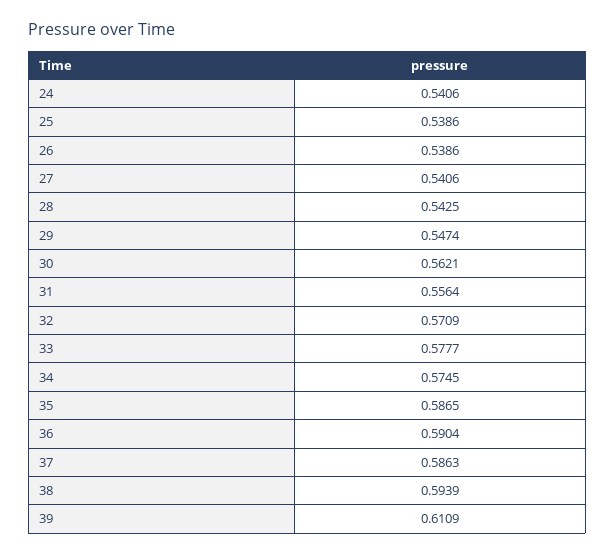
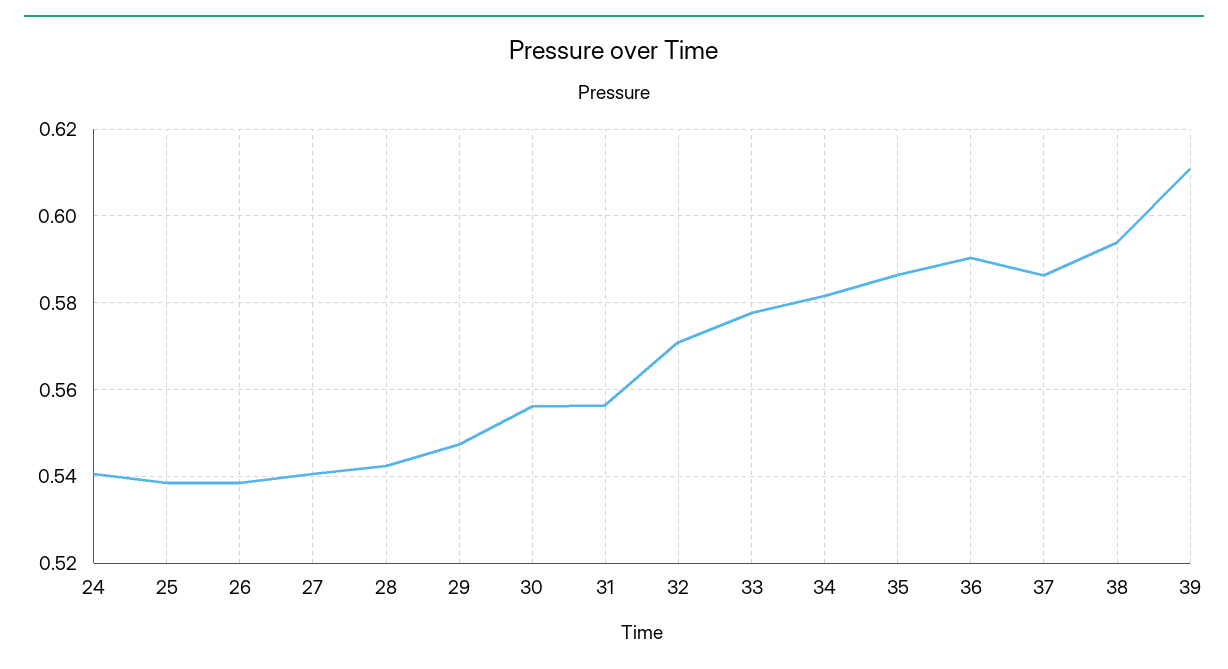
30: 0.5621 -> 0.556
34: 0.5745 -> 0.582

